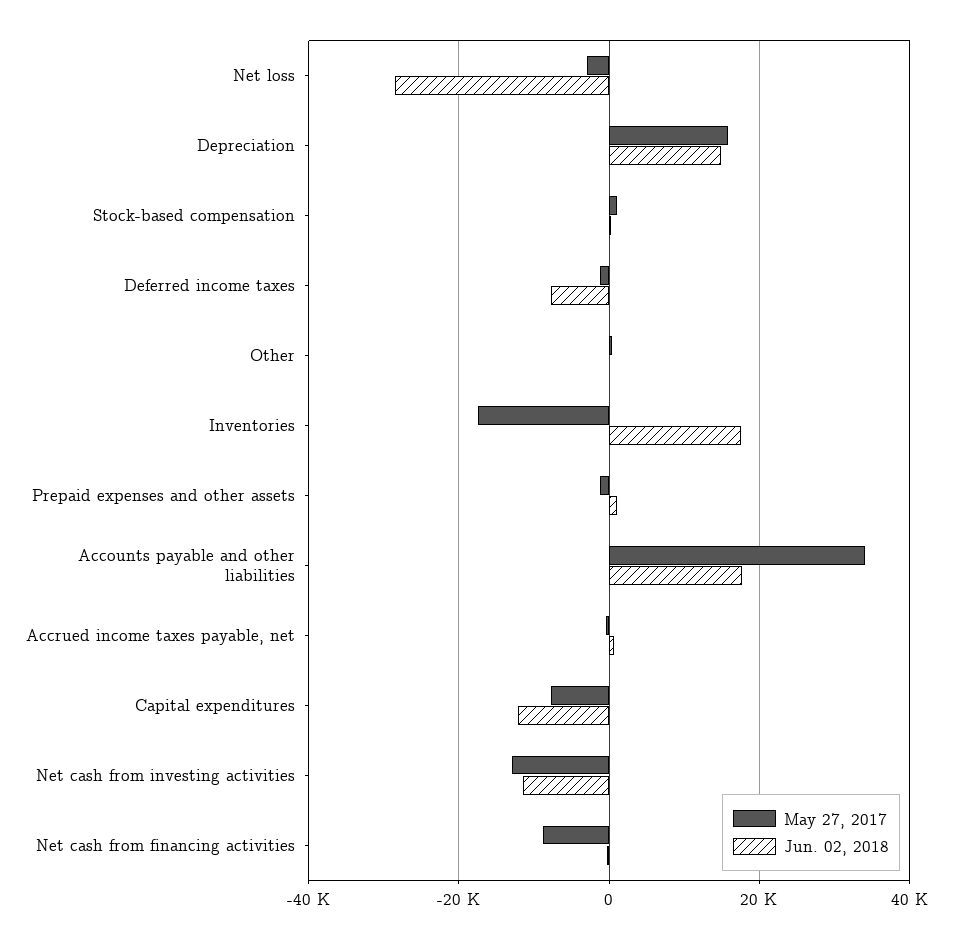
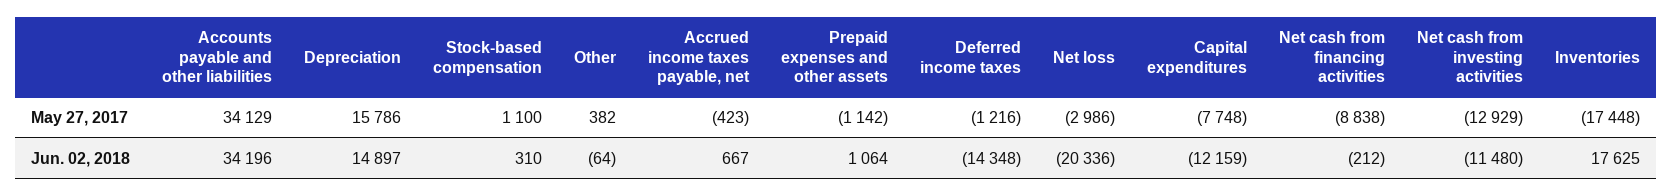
Jun. 02, 2018, Net loss: -28000 -> -20336
Jun. 02, 2018, Deferred income taxes: -8000 -> -14348
Jun. 02, 2018, Accounts payable and other liabilities: 18000 -> 34196

